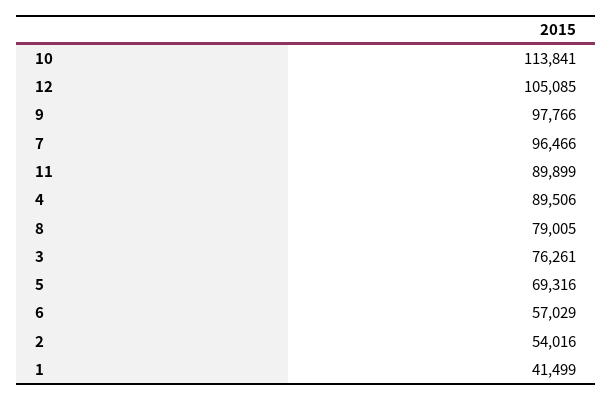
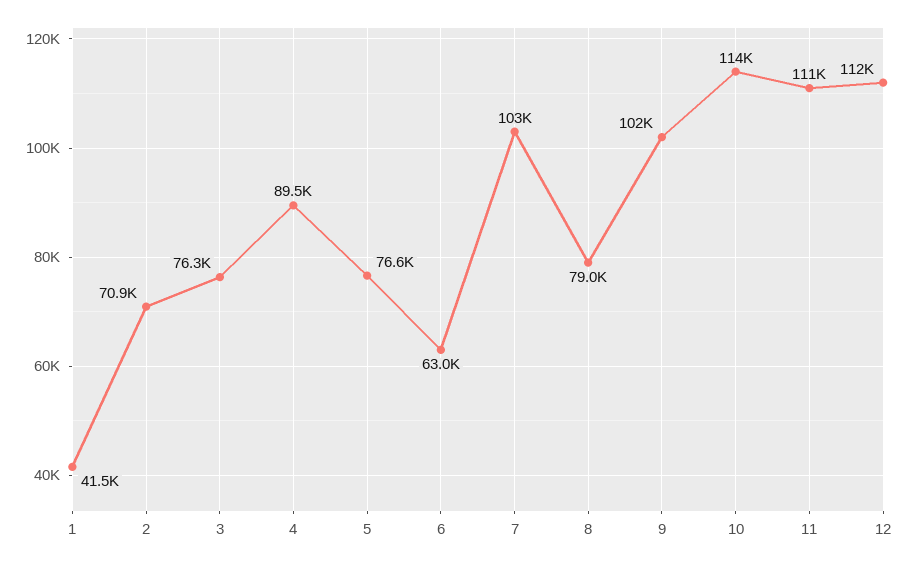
12: 105085 -> 112000
9: 97766 -> 102000
7: 96466 -> 103000
11: 89899 -> 111000
5: 69316 -> 76600
6: 57029 -> 63000
2: 54016 -> 70900

